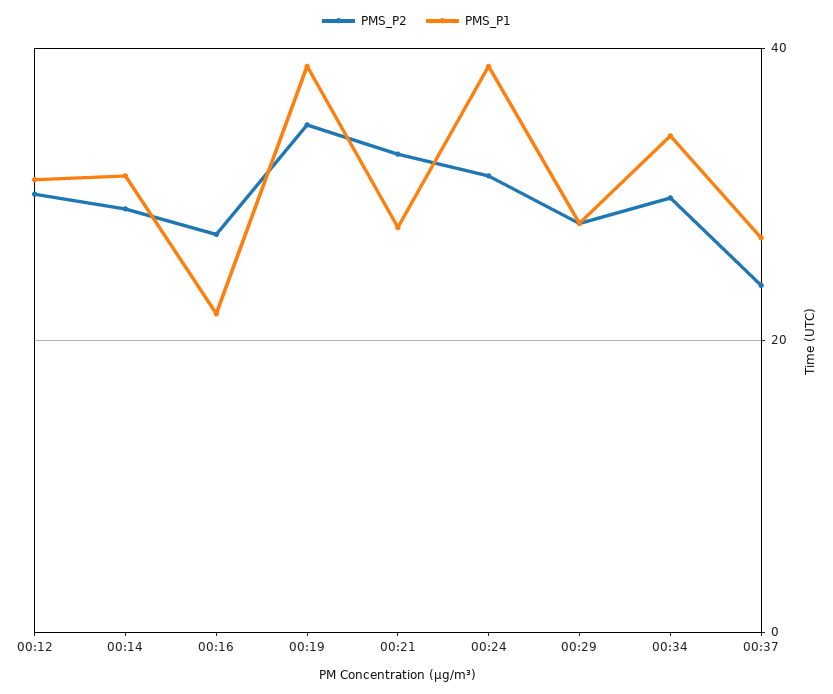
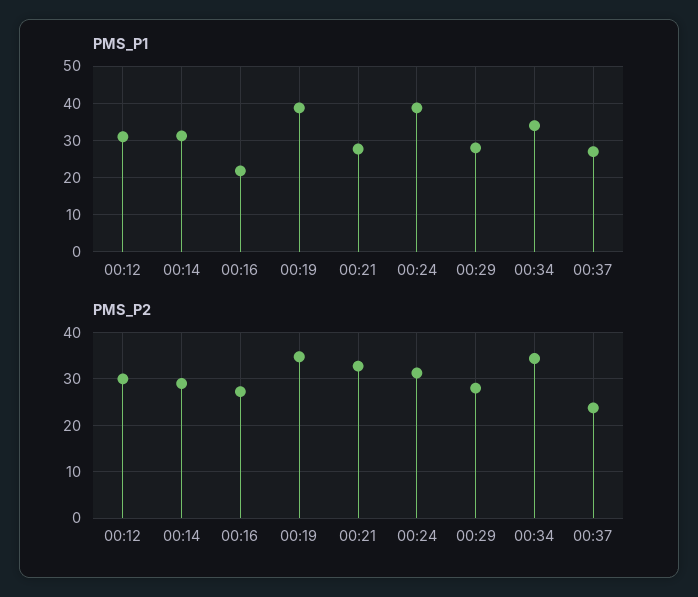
PMS_P2, 00:34: 30 -> 34

